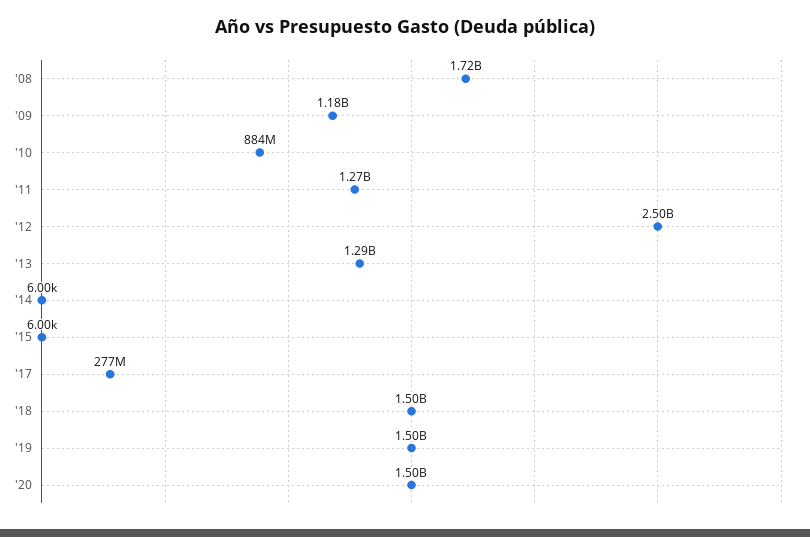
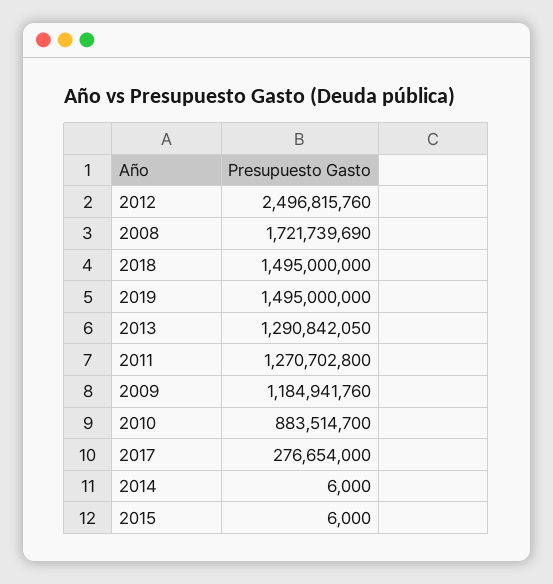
'20: 1500000000 -> none

